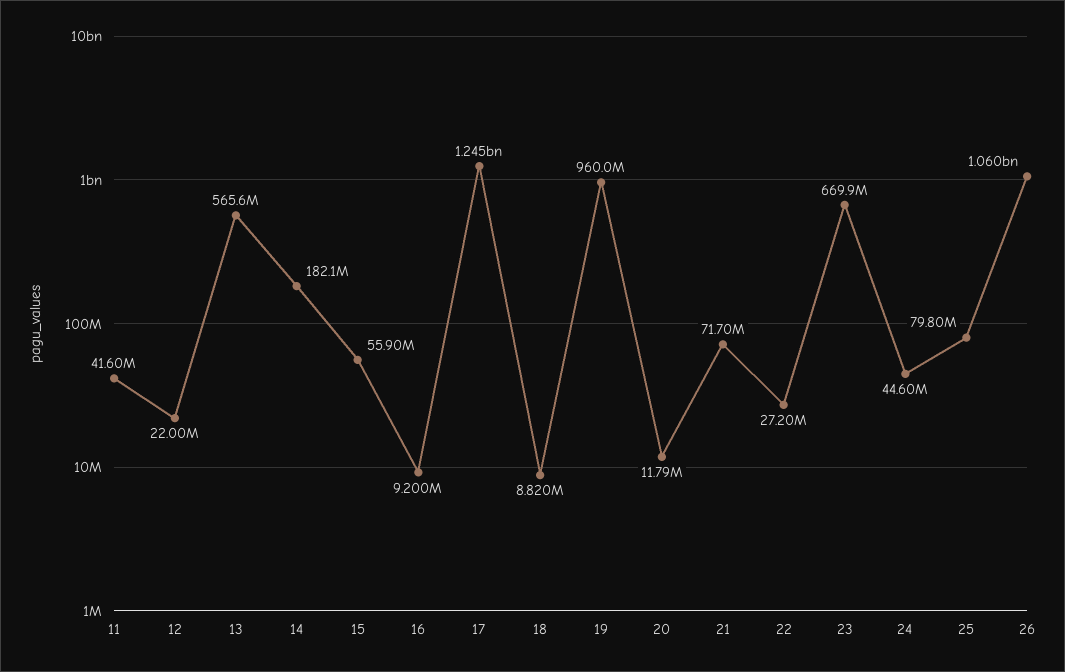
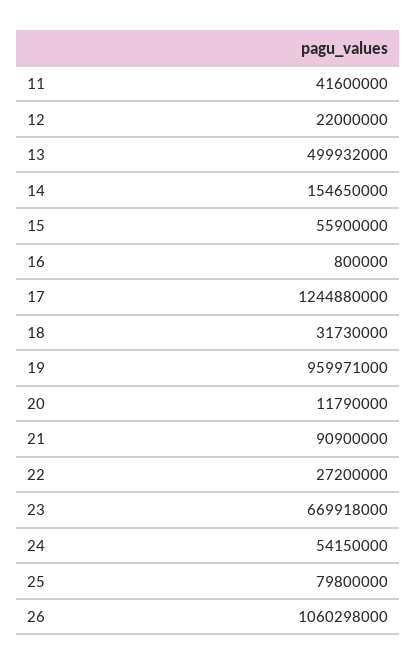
13: 565600000 -> 499932000
14: 182100000 -> 154650000
16: 9200000 -> 800000
18: 8820000 -> 31730000
21: 71700000 -> 90900000
24: 44600000 -> 54150000

